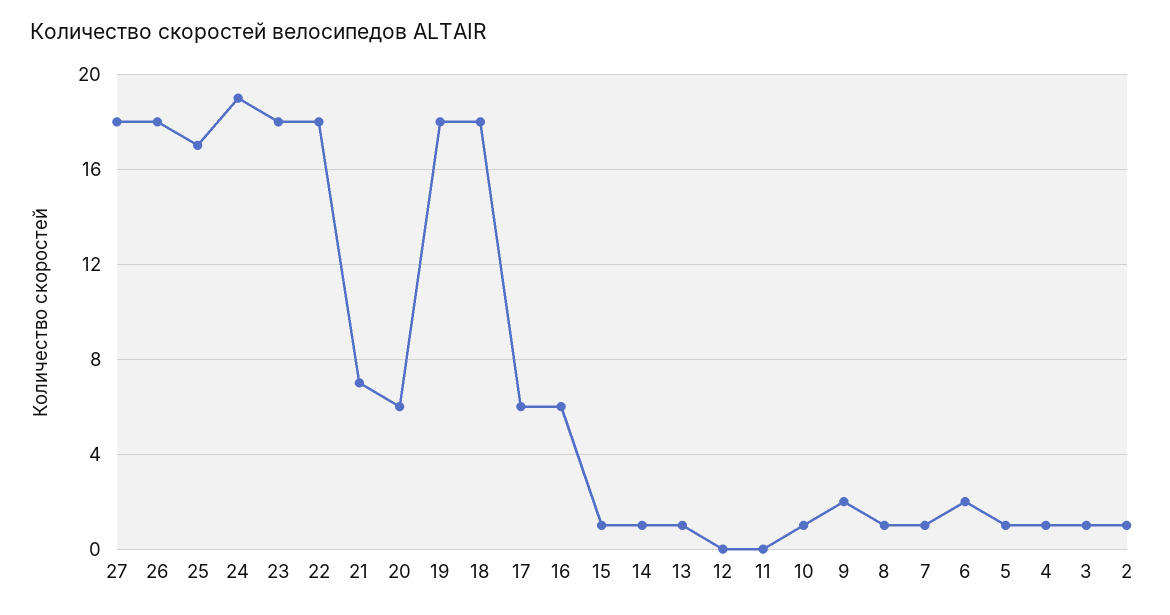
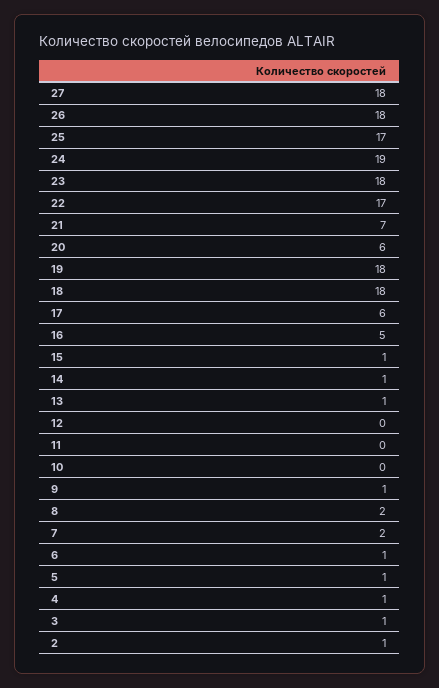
22: 18 -> 17
16: 6 -> 5
10: 1 -> 0
9: 2 -> 1
8: 1 -> 2
7: 1 -> 2
6: 2 -> 1

